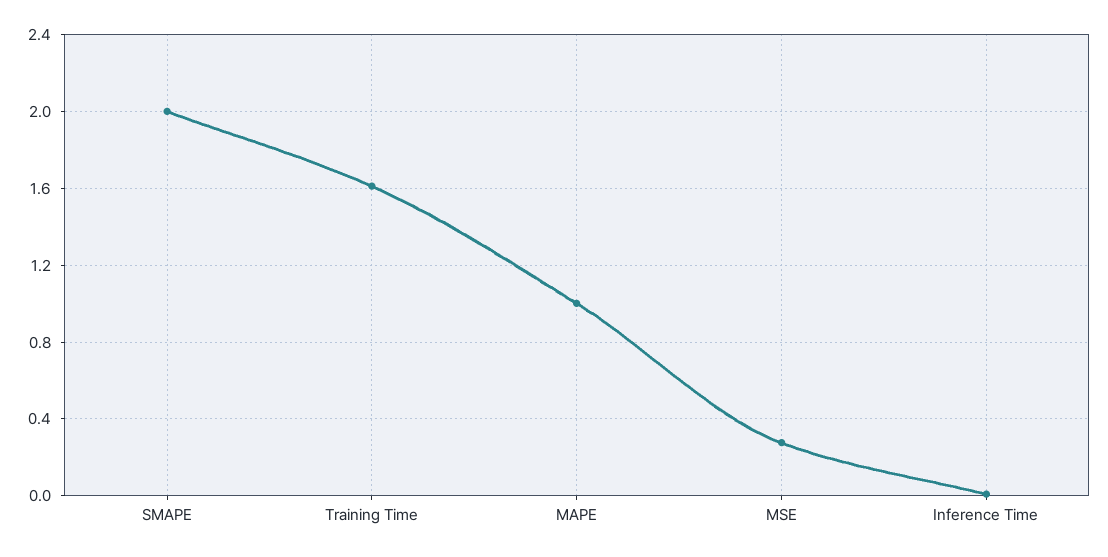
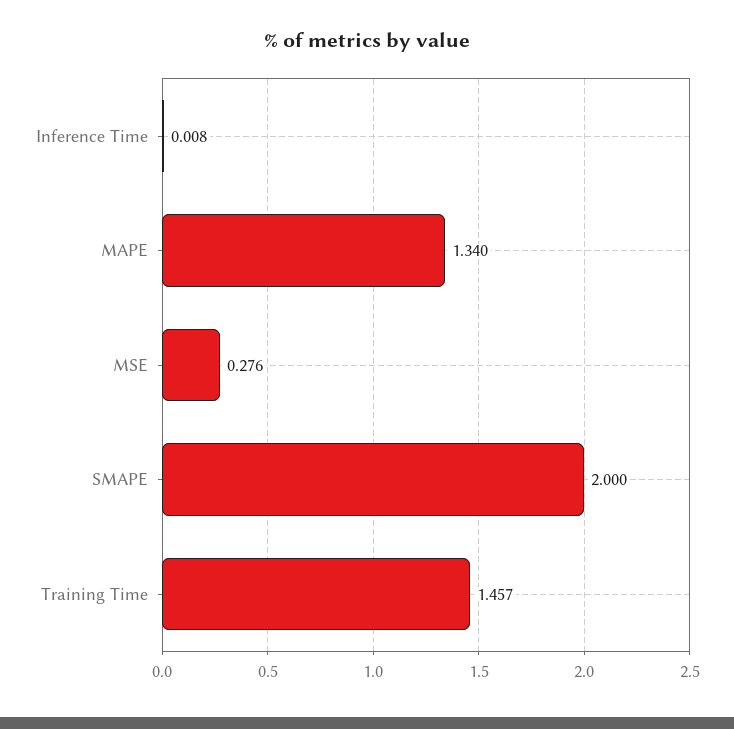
Training Time: 1.6 -> 1.457
MAPE: 1 -> 1.34

